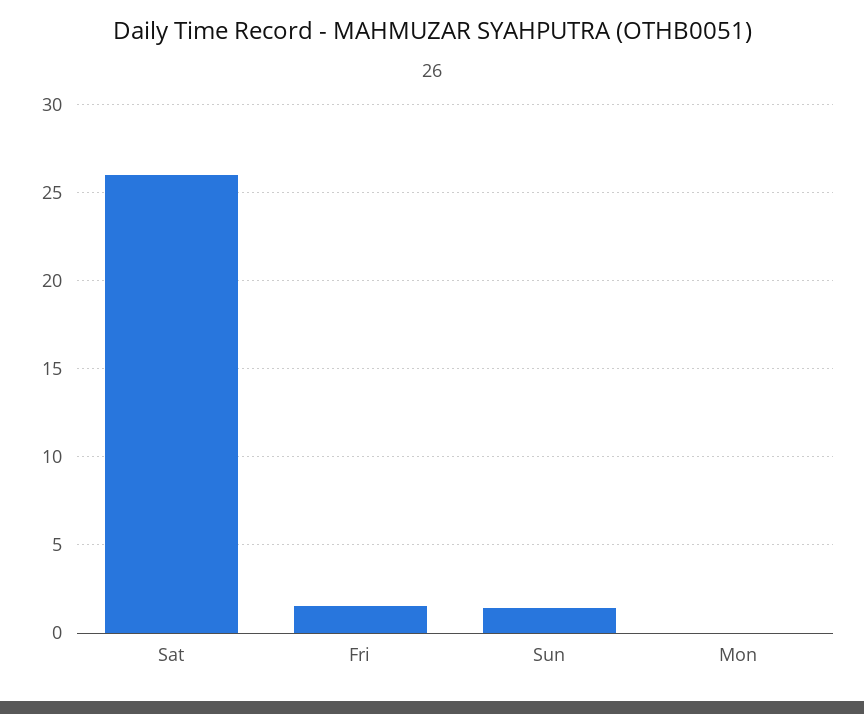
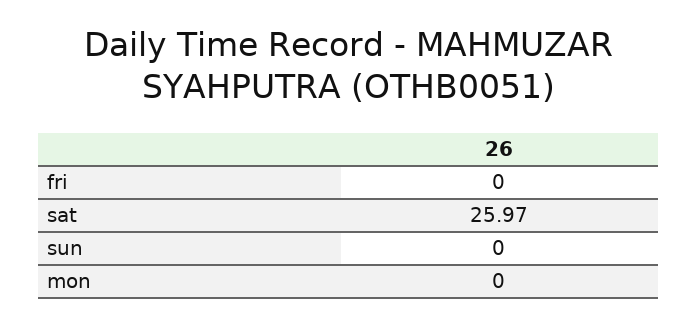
Fri: 1.5 -> 0
Sun: 1.5 -> 0

